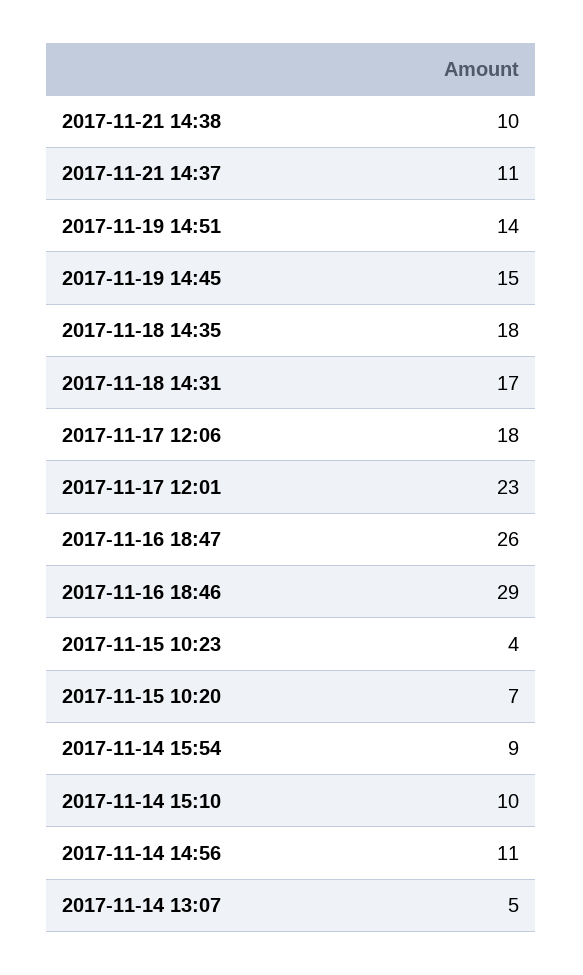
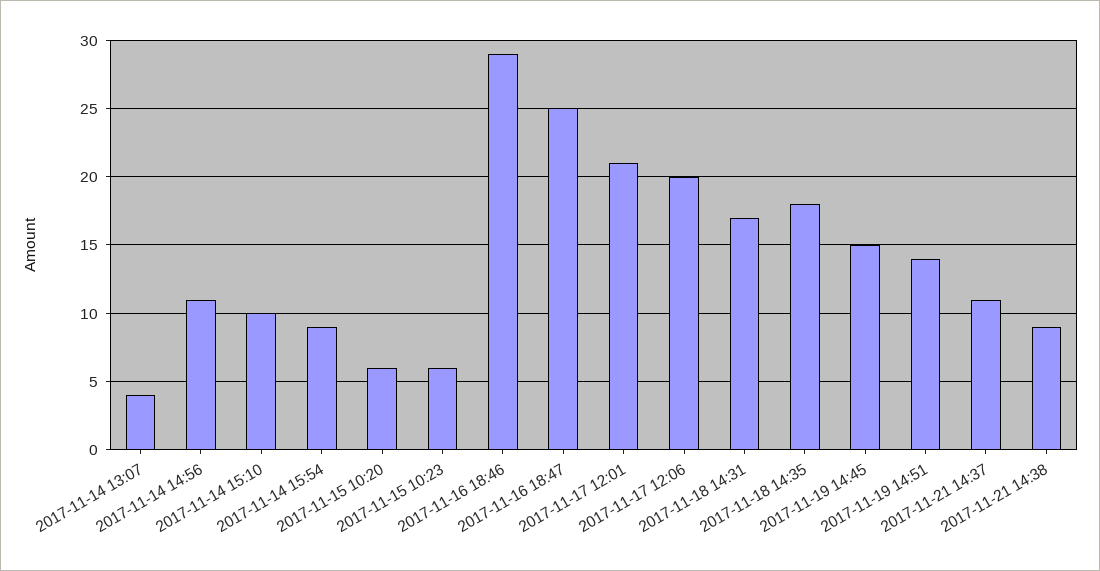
2017-11-21 14:38: 10 -> 9
2017-11-17 12:06: 18 -> 20
2017-11-17 12:01: 23 -> 21
2017-11-16 18:47: 26 -> 25
2017-11-15 10:23: 4 -> 6
2017-11-15 10:20: 7 -> 6
2017-11-14 13:07: 5 -> 4

